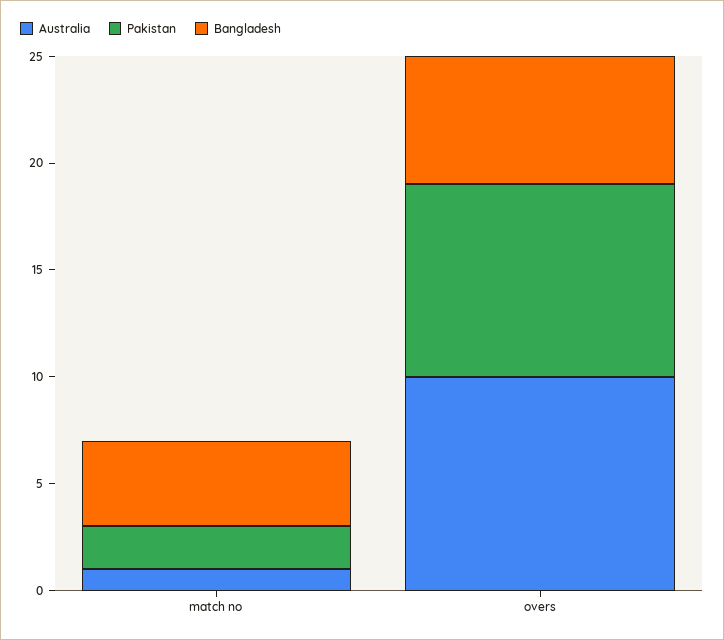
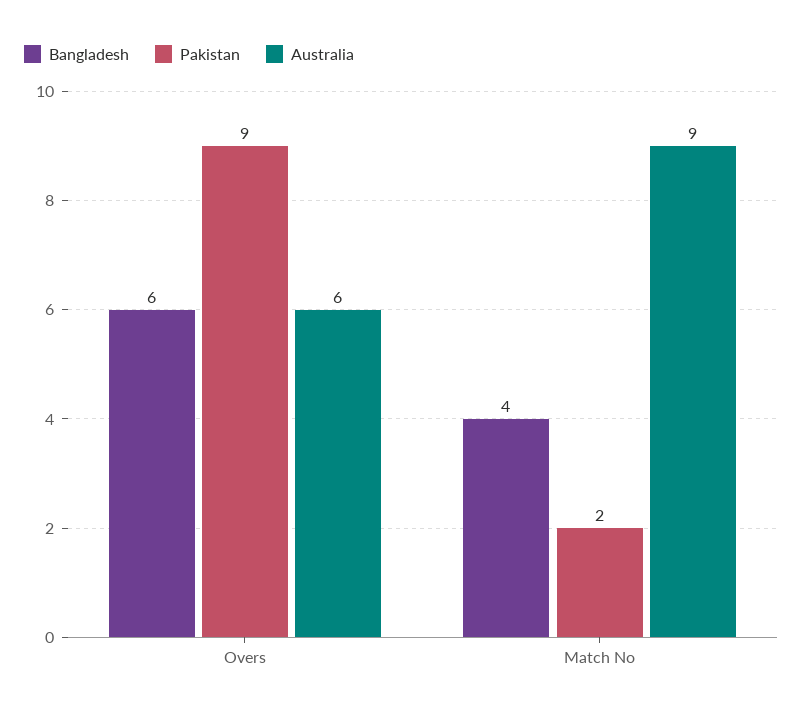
Australia, match no: 1 -> 9
Australia, overs: 10 -> 6

